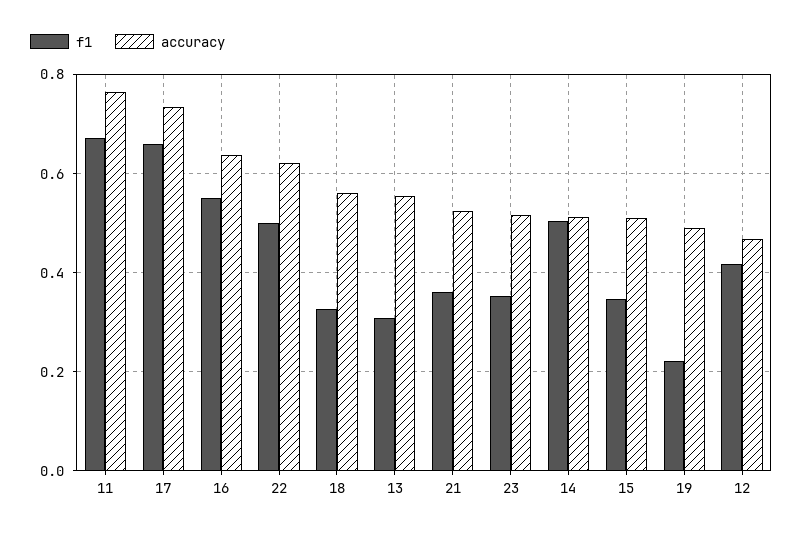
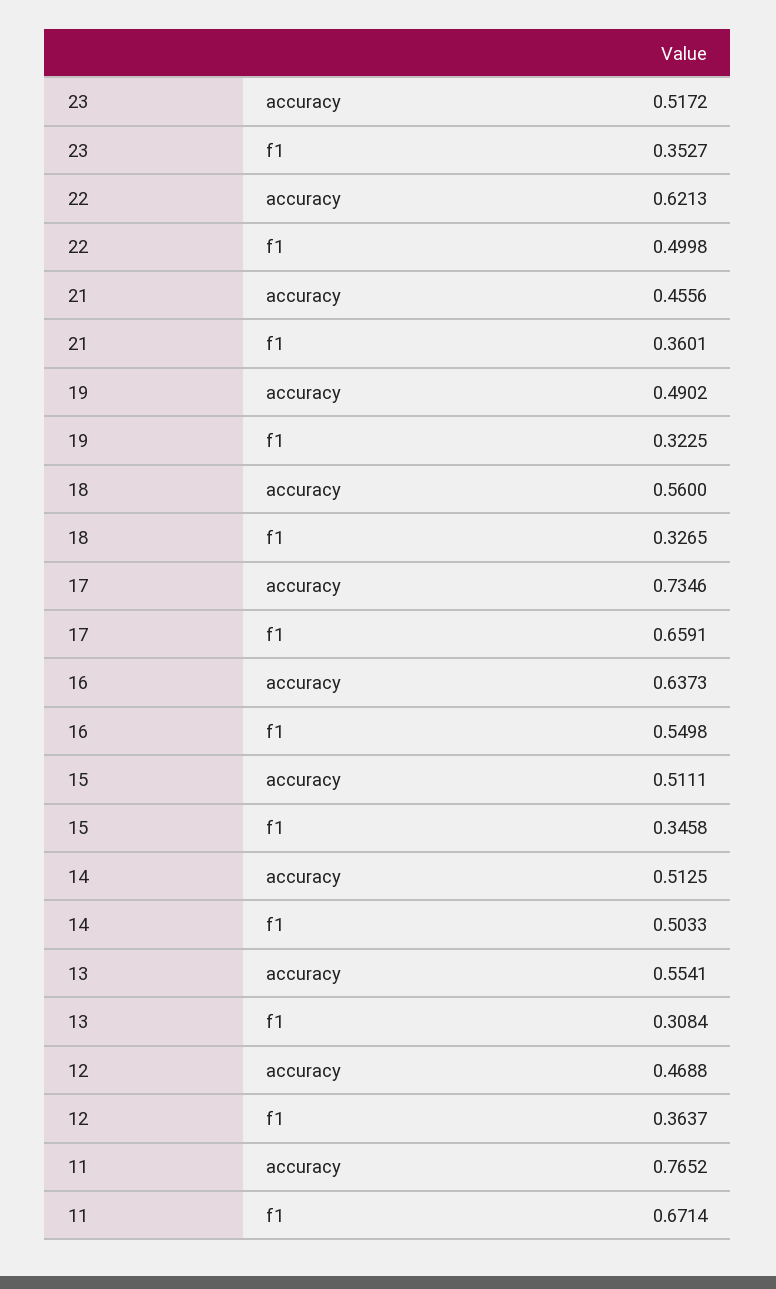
accuracy, 21: 0.52 -> 0.4556
f1, 19: 0.22 -> 0.3225
f1, 12: 0.42 -> 0.3637

